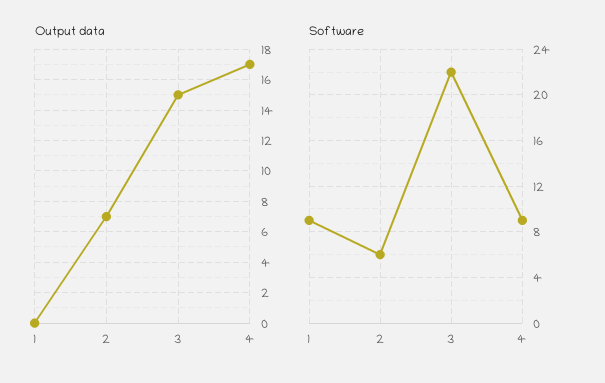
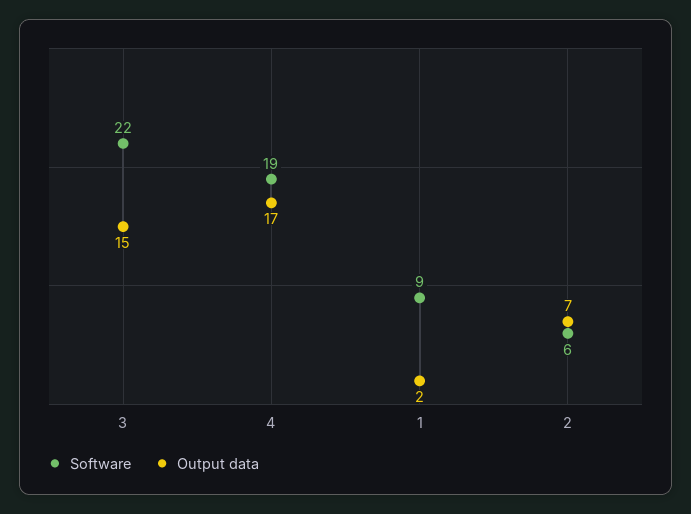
Output data, 1: 0 -> 2
Software, 4: 9 -> 19

